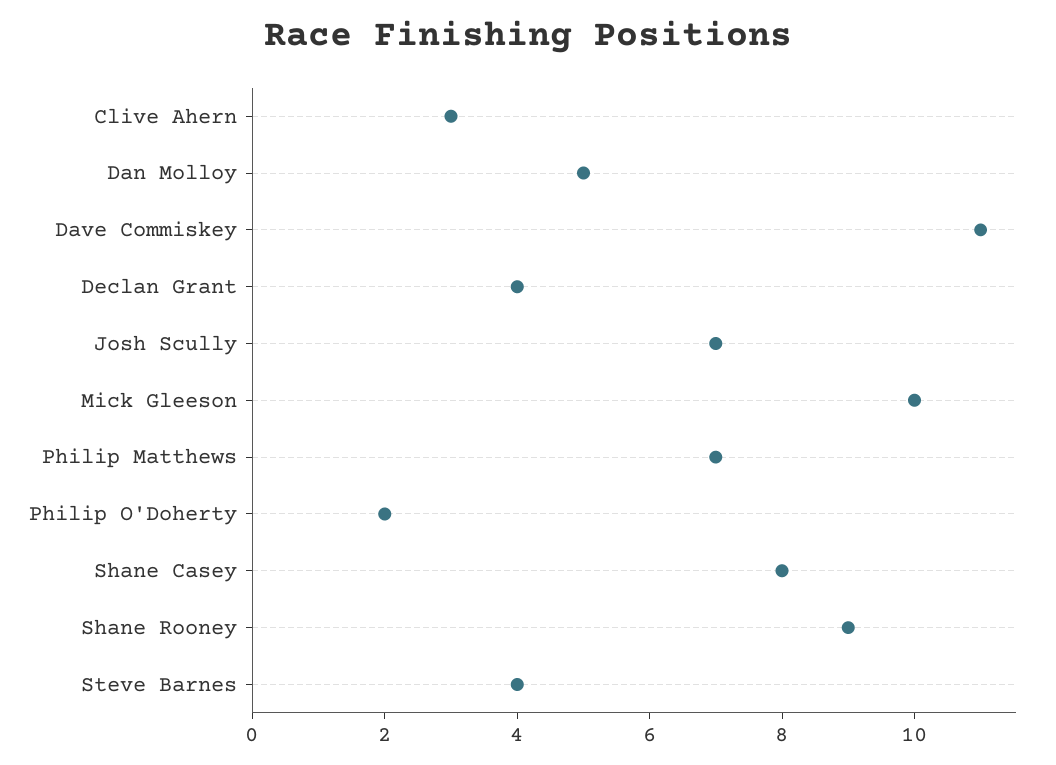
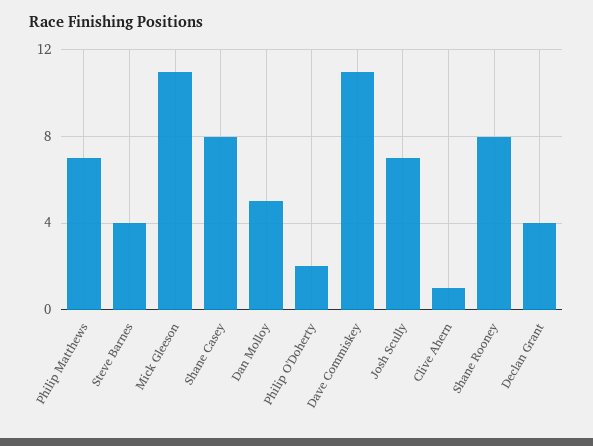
Clive Ahern: 3 -> 1
Mick Gleeson: 10 -> 11
Shane Rooney: 9 -> 8

